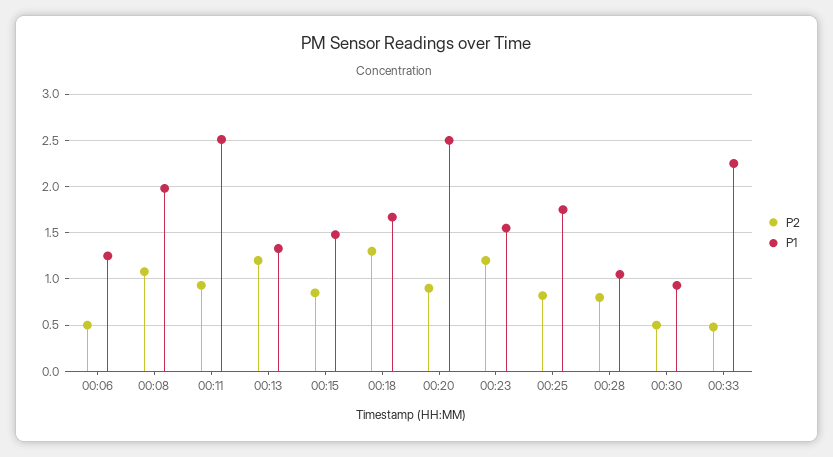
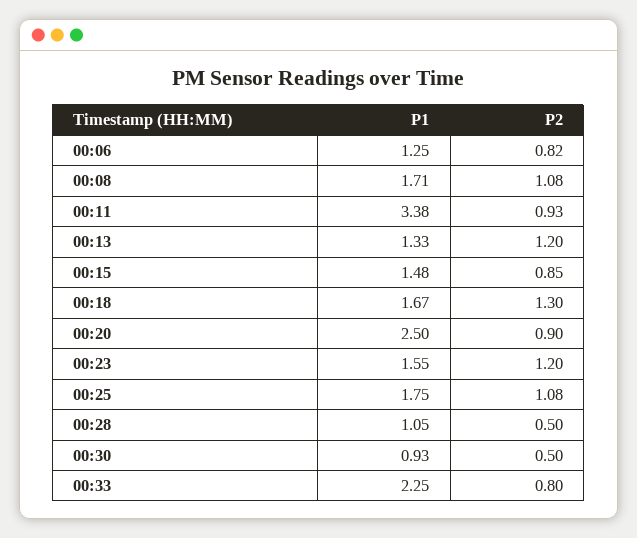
P2, 00:06: 0.5 -> 0.82
P1, 00:08: 2 -> 1.71
P1, 00:11: 2.5 -> 3.38
P2, 00:25: 0.8 -> 1.08
P2, 00:28: 0.8 -> 0.5
P2, 00:33: 0.5 -> 0.8

